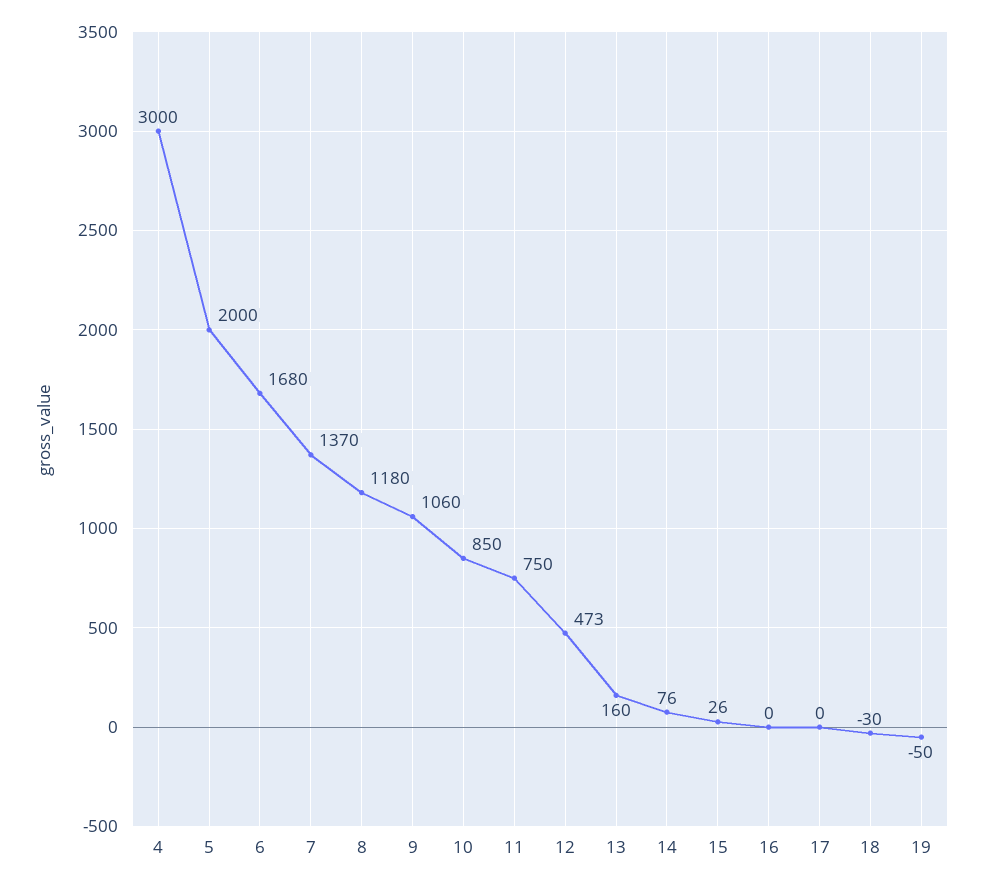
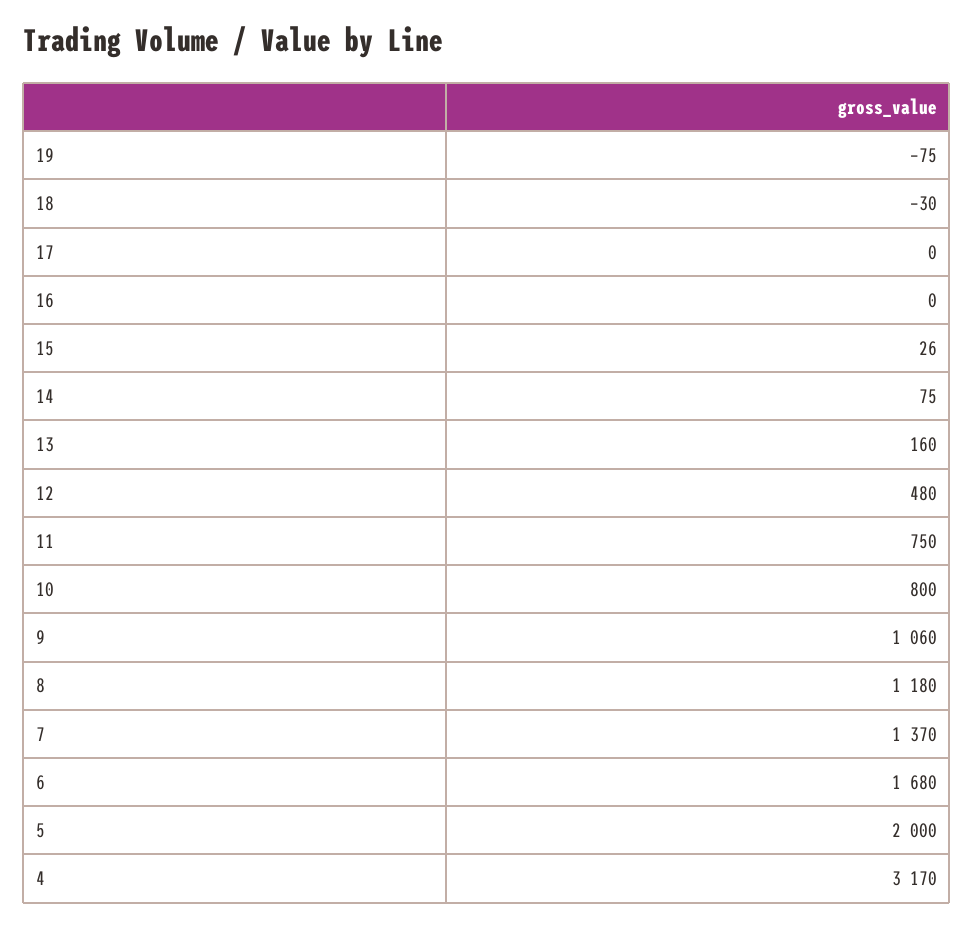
4: 3000 -> 3170
10: 850 -> 800
12: 473 -> 480
14: 76 -> 75
19: -50 -> -75

